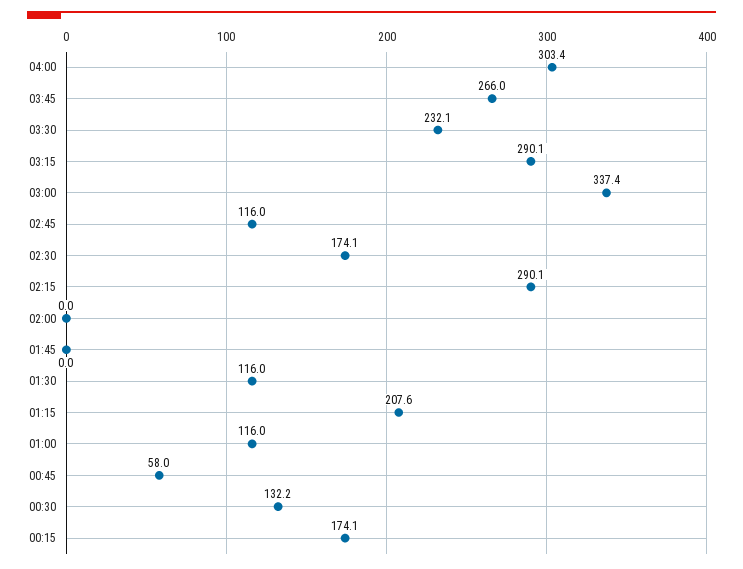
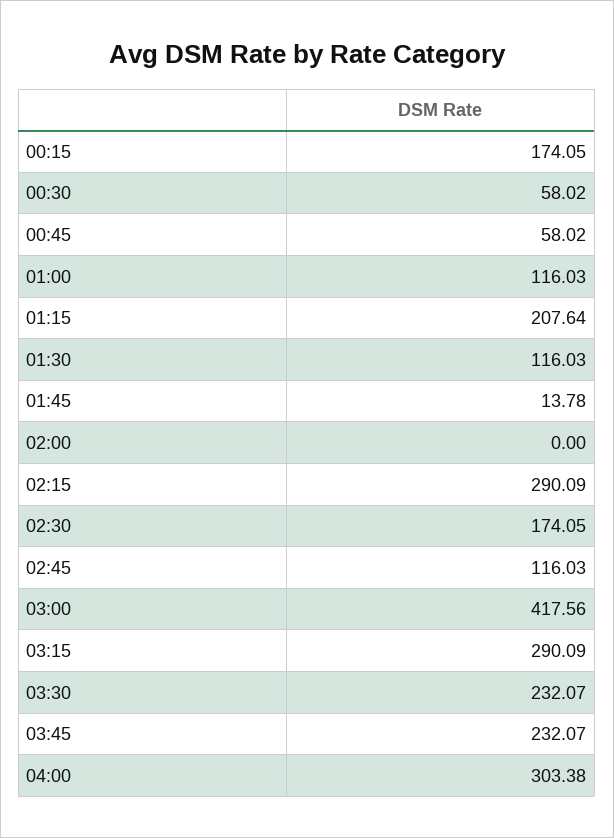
03:45: 266 -> 232.07
03:00: 337.4 -> 417.56
01:45: 0 -> 13.78
00:30: 132.2 -> 58.02

